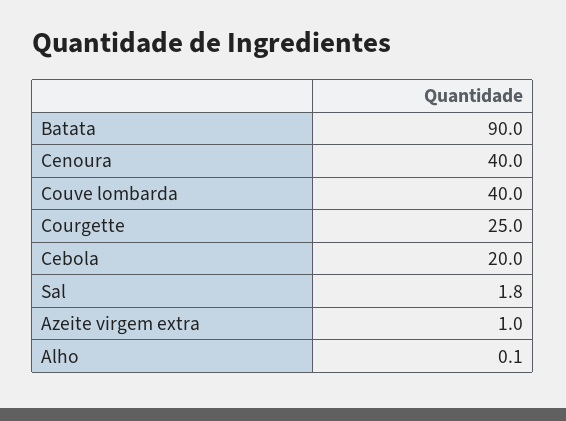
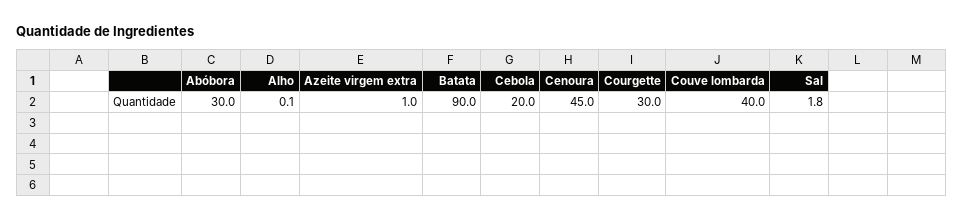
Cenoura: 40 -> 45
Courgette: 25 -> 30
Abóbora: none -> 30

